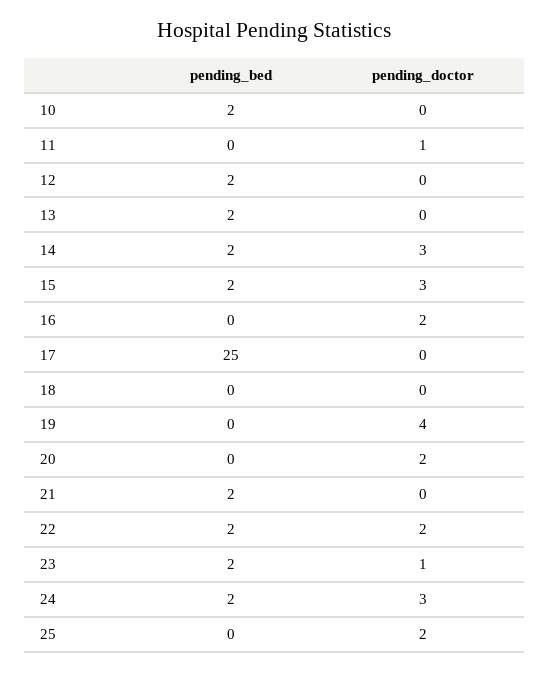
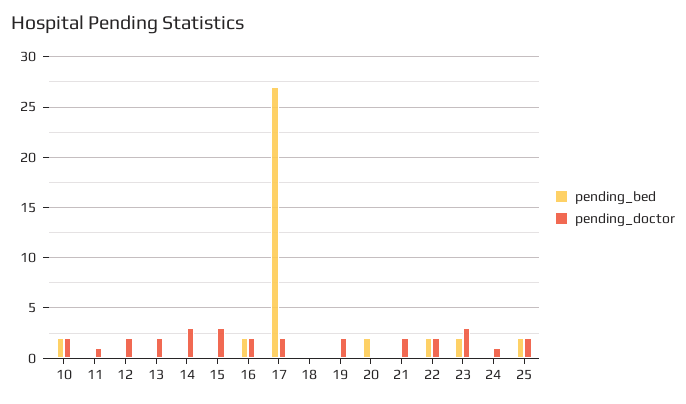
pending_doctor, 10: 0 -> 2
pending_bed, 12: 2 -> 0
pending_doctor, 12: 0 -> 2
pending_bed, 13: 2 -> 0
pending_doctor, 13: 0 -> 2
pending_bed, 14: 2 -> 0
pending_bed, 15: 2 -> 0
pending_bed, 16: 0 -> 2
pending_bed, 17: 25 -> 27
pending_doctor, 17: 0 -> 2
pending_doctor, 19: 4 -> 2
pending_bed, 20: 0 -> 2
pending_doctor, 20: 2 -> 0
pending_bed, 21: 2 -> 0
pending_doctor, 21: 0 -> 2
pending_doctor, 23: 1 -> 3
pending_bed, 24: 2 -> 0
pending_doctor, 24: 3 -> 1
pending_bed, 25: 0 -> 2

